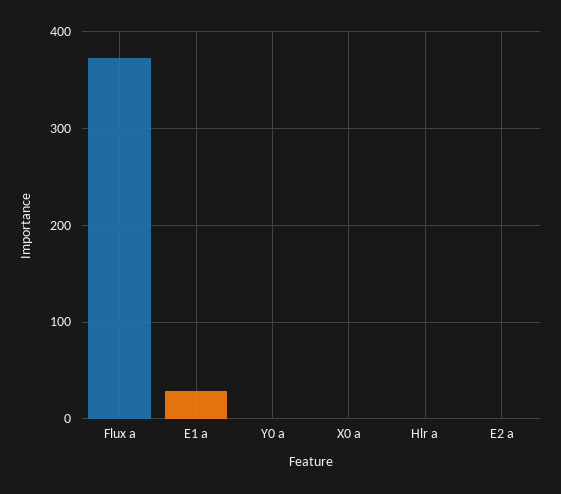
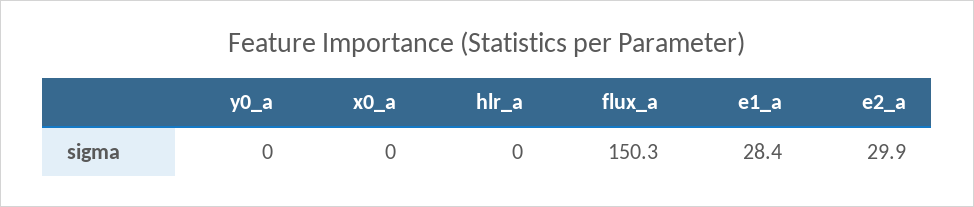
Flux a: 370 -> 150.3
E2 a: 0 -> 29.9

